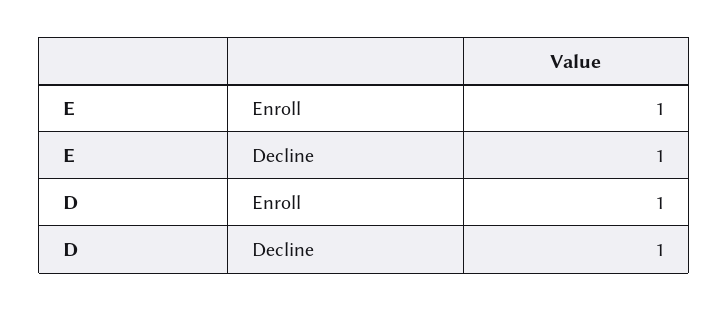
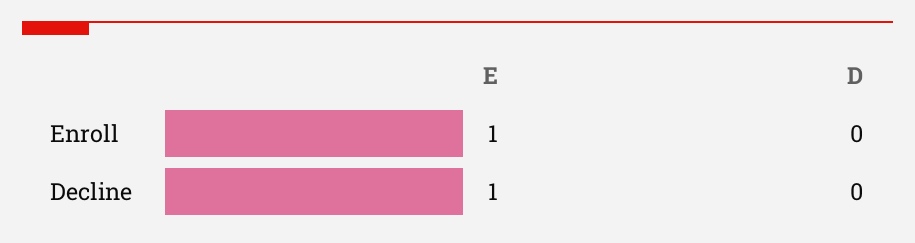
D, Enroll: 1 -> 0
D, Decline: 1 -> 0

